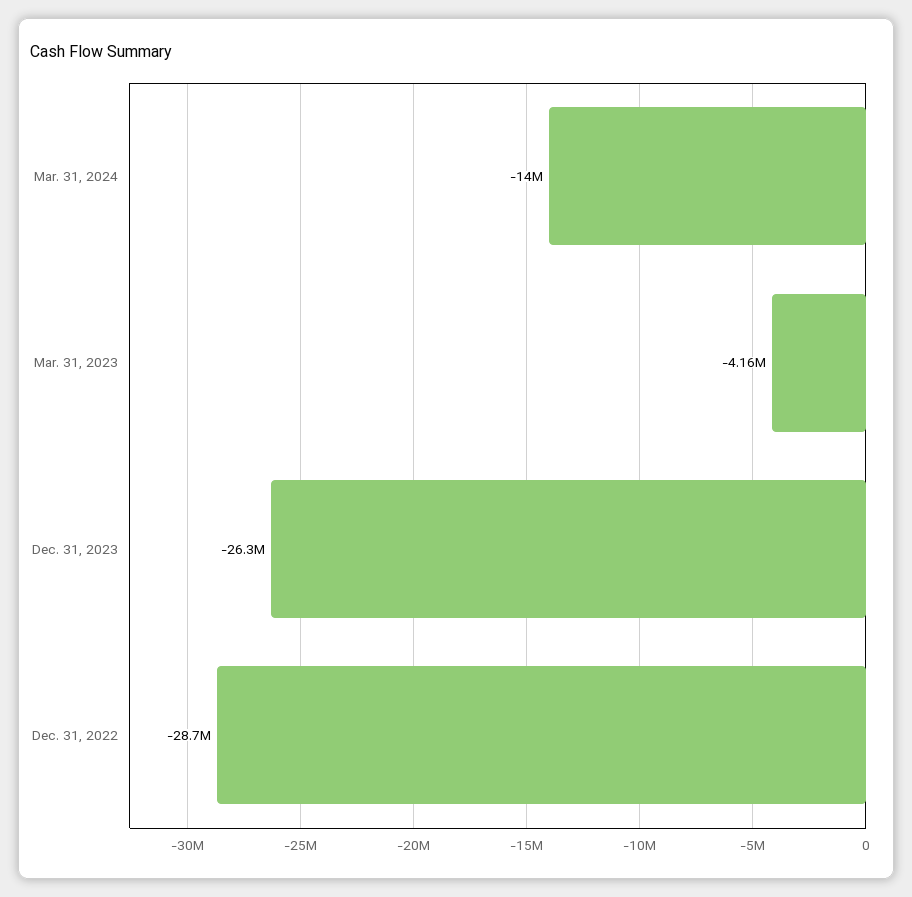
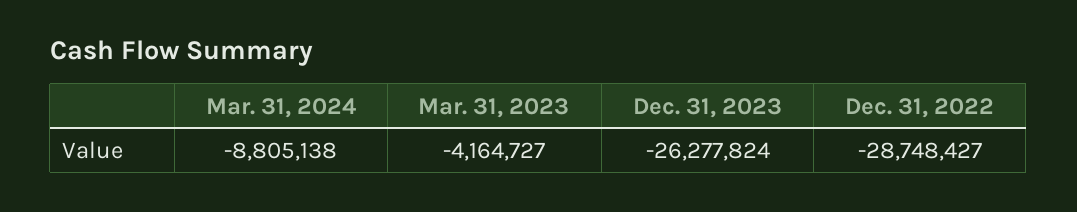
Mar. 31, 2024: -14000000 -> -8805138

